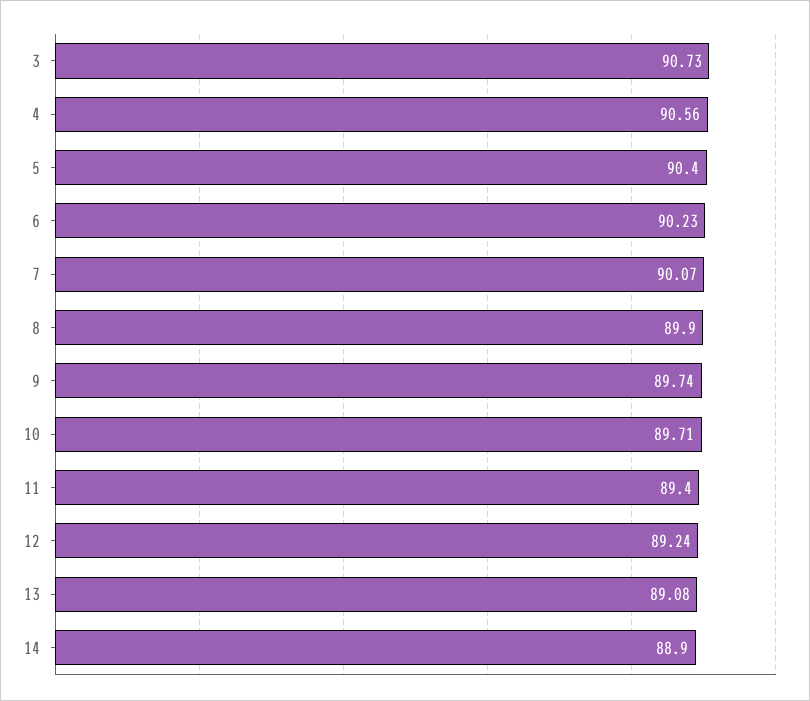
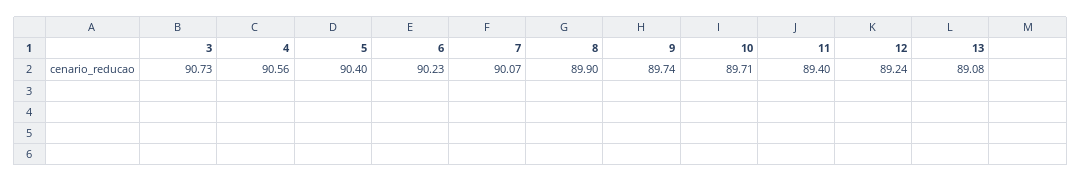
14: 88.9 -> none

